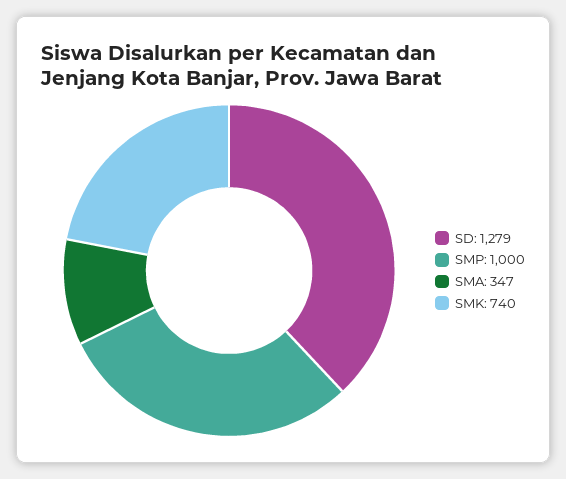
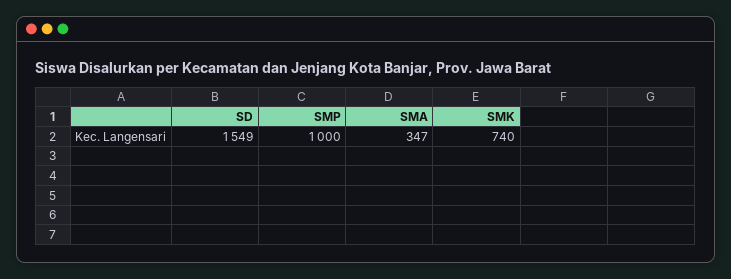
SD: 1279 -> 1549

